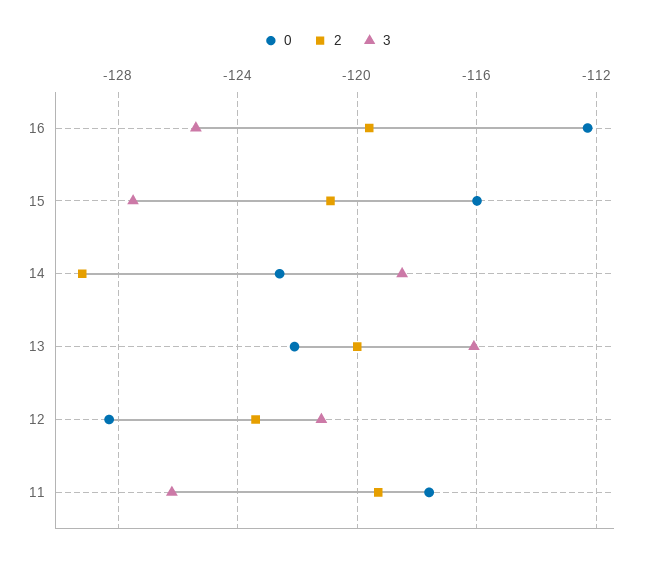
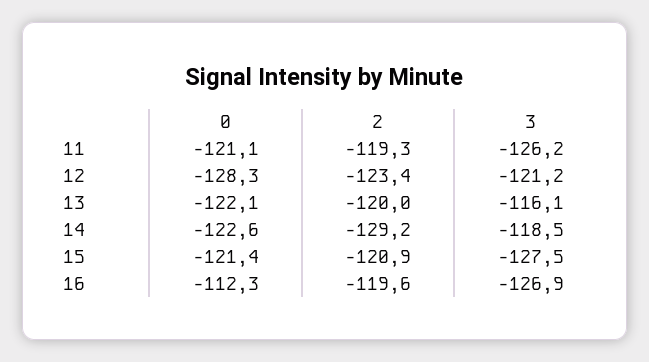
3, 16: -125.5 -> -126.9
0, 15: -116 -> -121.4
0, 11: -117.5 -> -121.1

